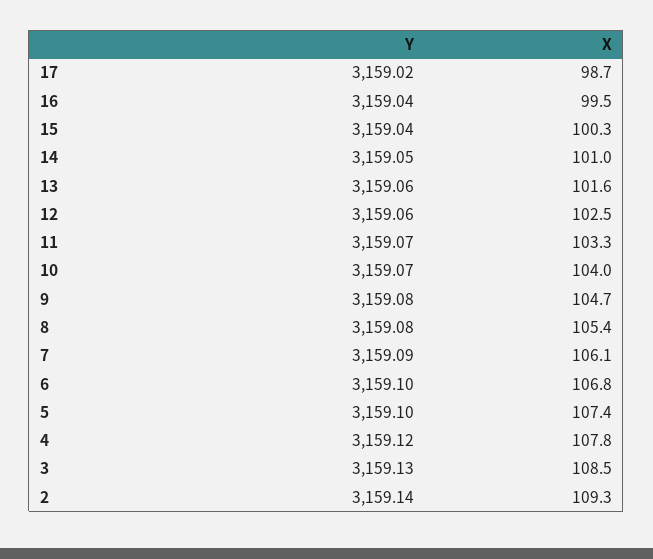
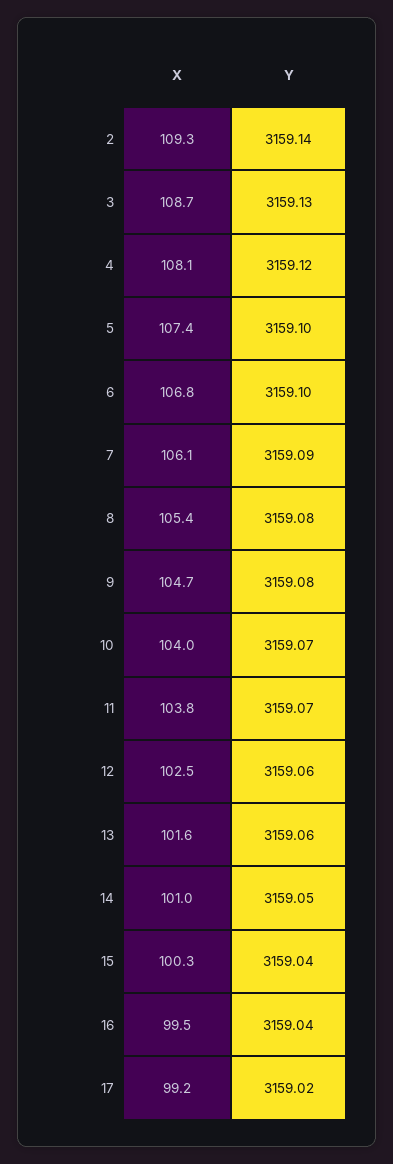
X, 17: 98.7 -> 99.2
X, 11: 103.3 -> 103.8
X, 4: 107.8 -> 108.1
X, 3: 108.5 -> 108.7

